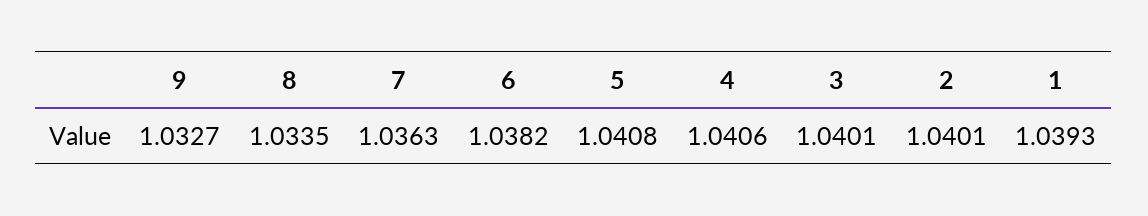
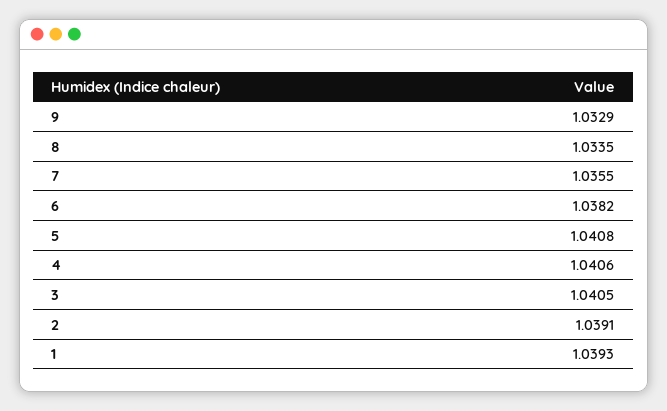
9: 1.0327 -> 1.0329
7: 1.0363 -> 1.0355
3: 1.0401 -> 1.0405
2: 1.0401 -> 1.0391

